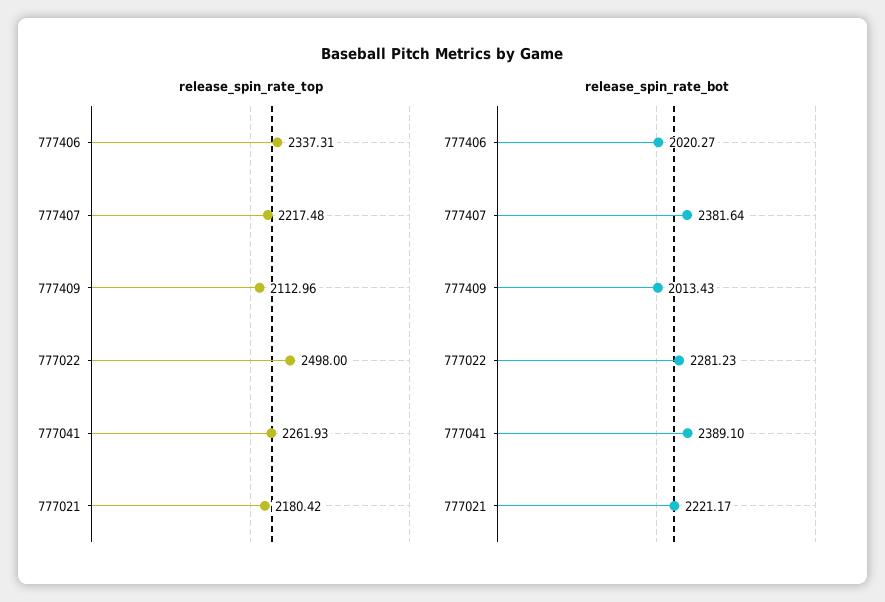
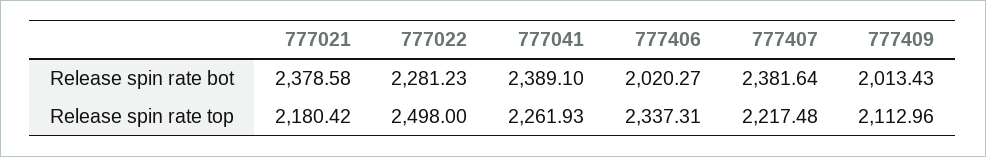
release_spin_rate_bot, 777021: 2221.17 -> 2378.58

